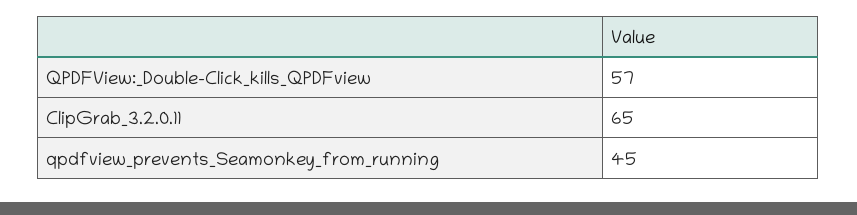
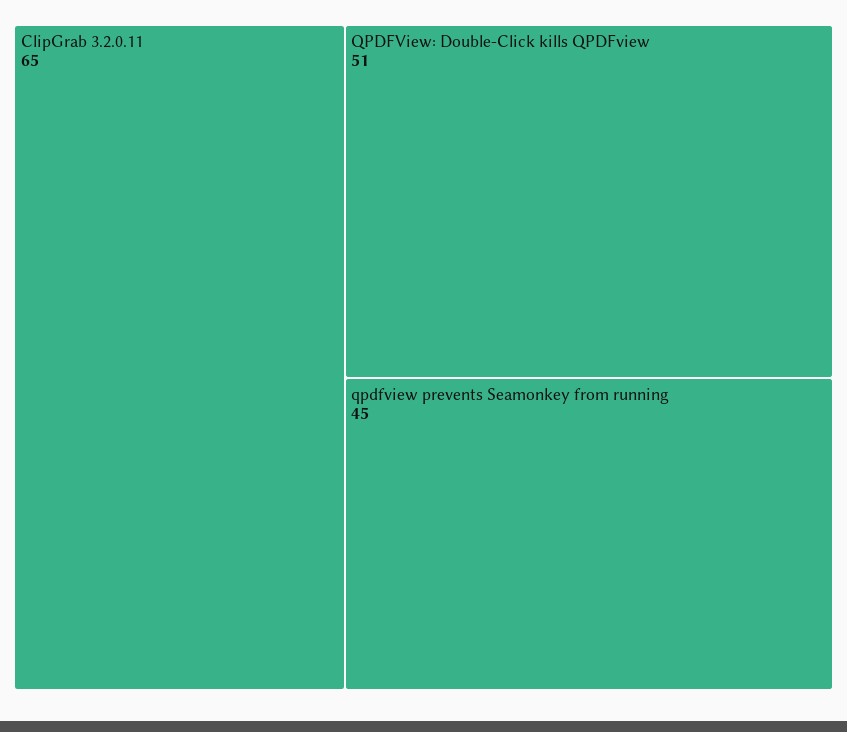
QPDFView:_Double-Click_kills_QPDFview: 57 -> 51

